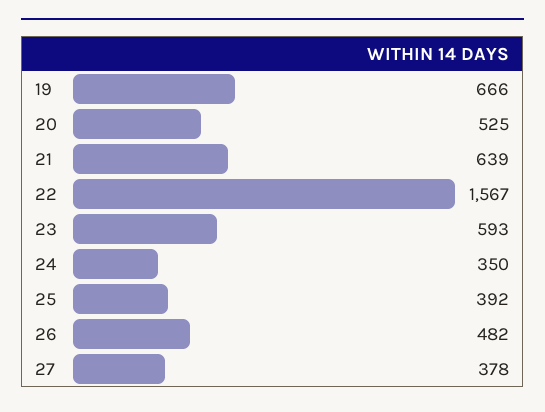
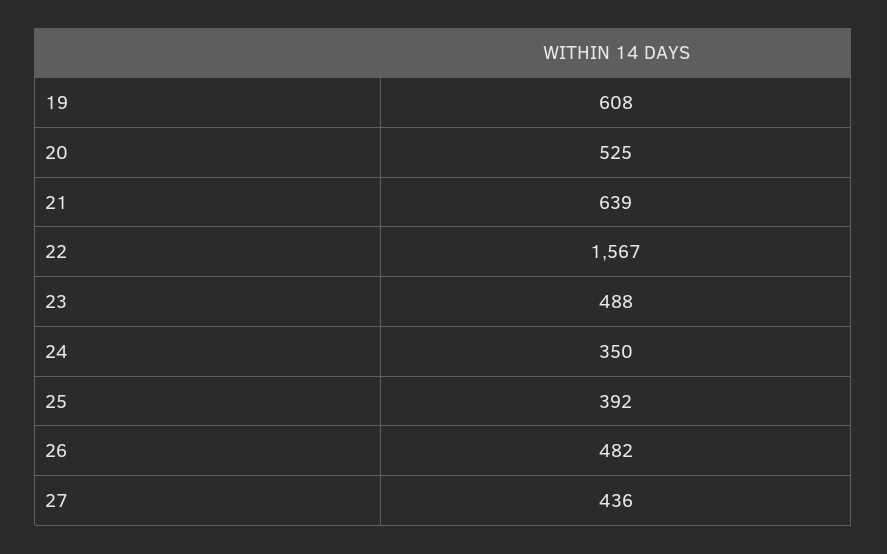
19: 666 -> 608
23: 593 -> 488
27: 378 -> 436

